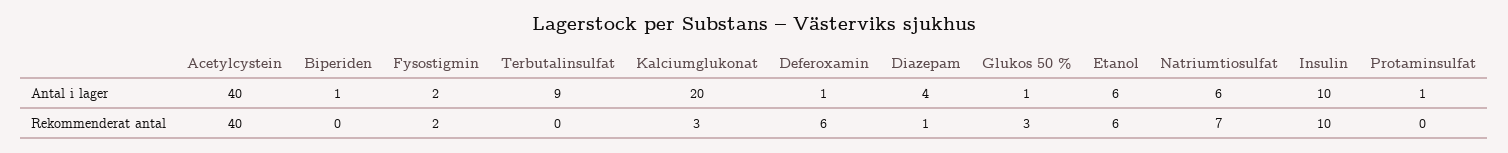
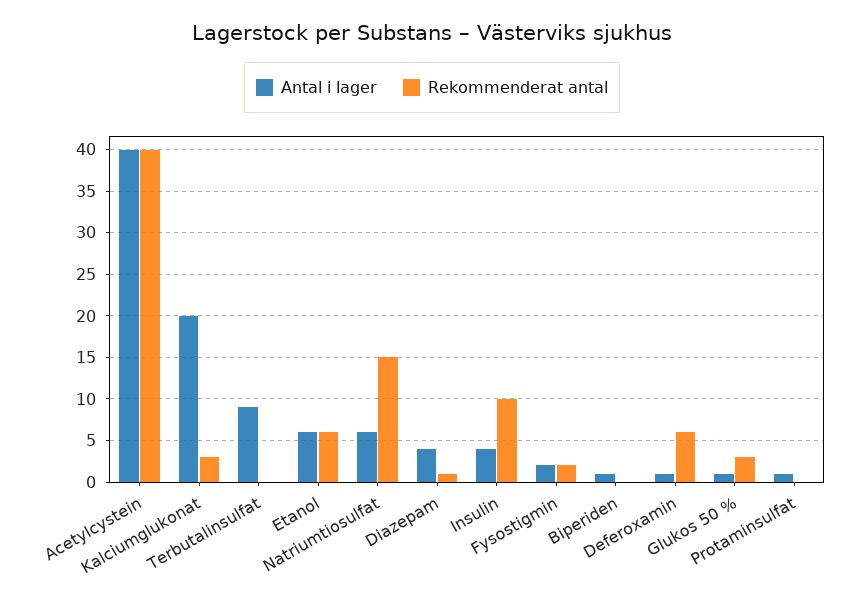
Antal i lager, Insulin: 10 -> 4
Rekommenderat antal, Natriumtiosulfat: 7 -> 15

